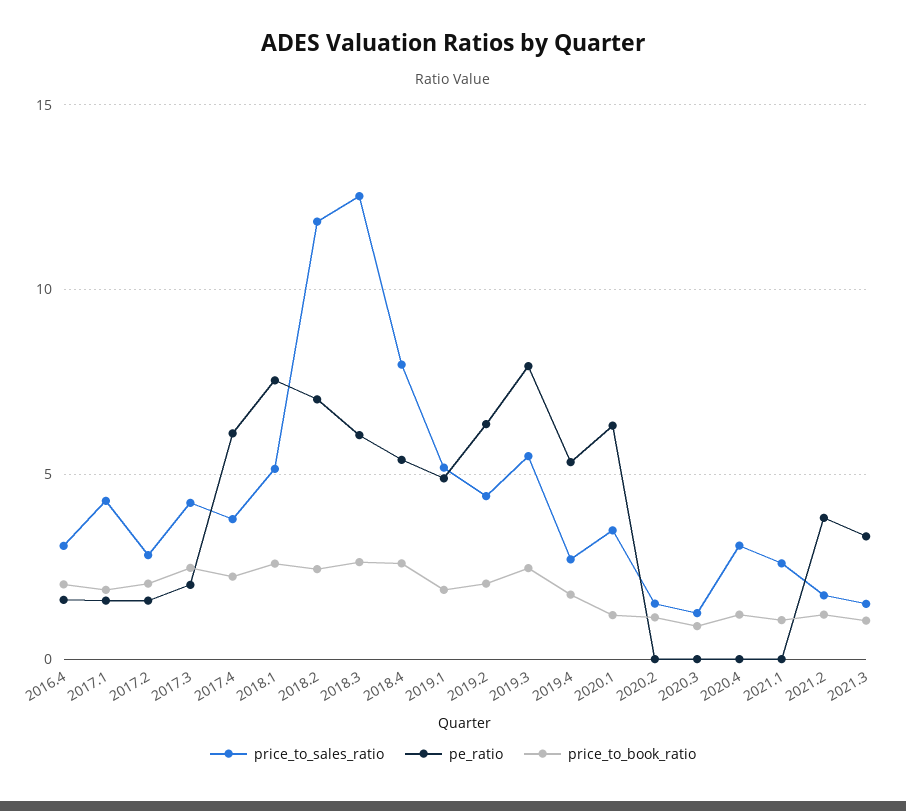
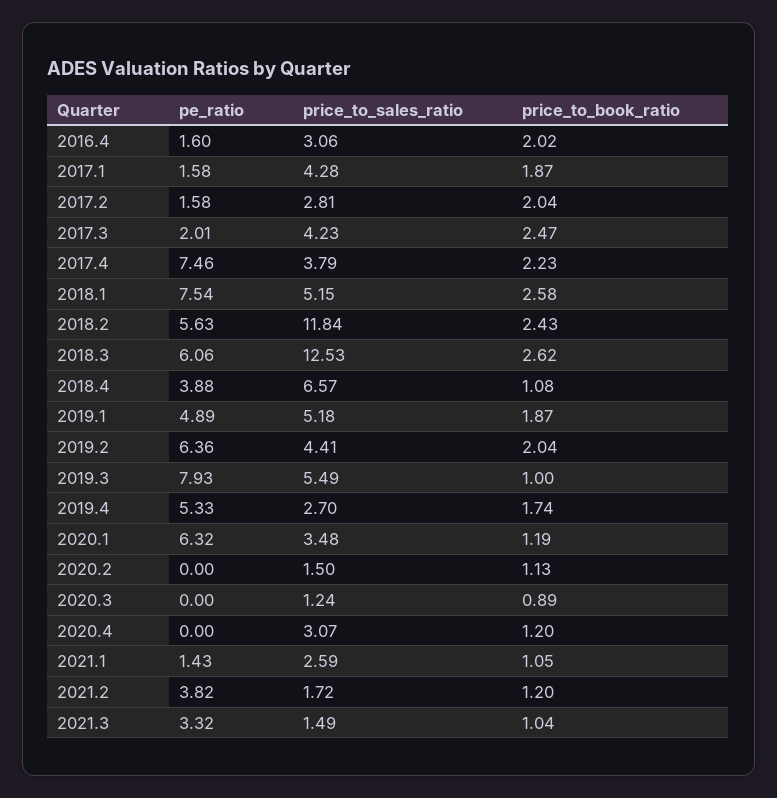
pe_ratio, 2017.4: 6 -> 7.46
pe_ratio, 2018.2: 7 -> 5.63
price_to_sales_ratio, 2018.4: 8 -> 6.57
pe_ratio, 2018.4: 5.5 -> 3.88
price_to_book_ratio, 2018.4: 2.5 -> 1.08
price_to_book_ratio, 2019.3: 2.5 -> 1
pe_ratio, 2021.1: 0 -> 1.43

